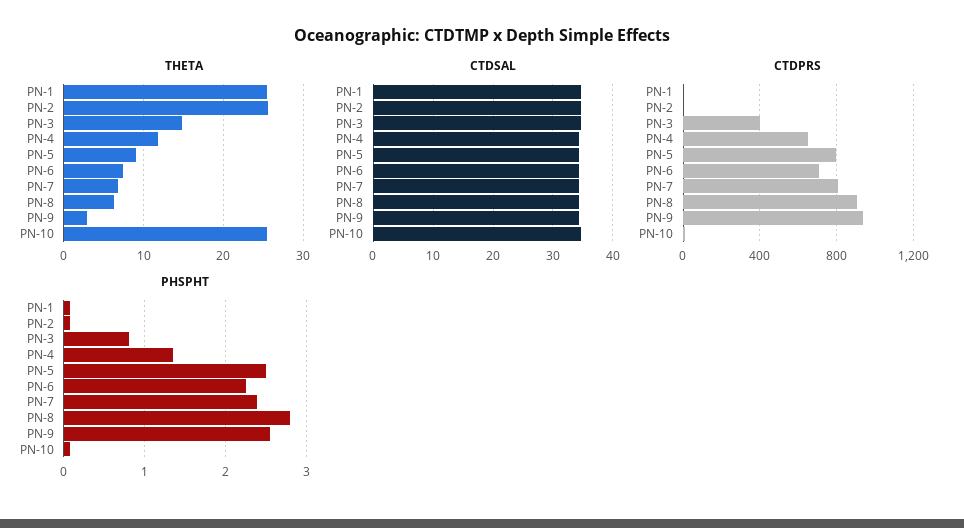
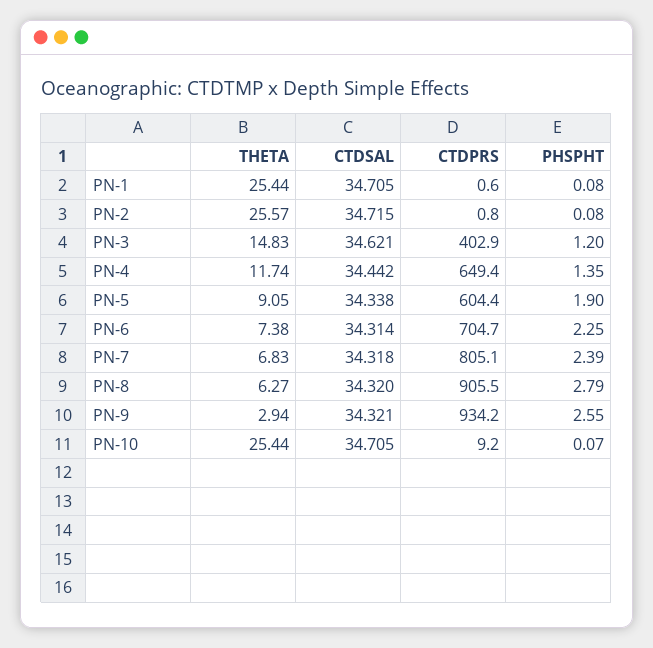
CTDPRS, PN-5: 800 -> 604.4
PHSPHT, PN-3: 0.8 -> 1.2
PHSPHT, PN-5: 2.5 -> 1.9

